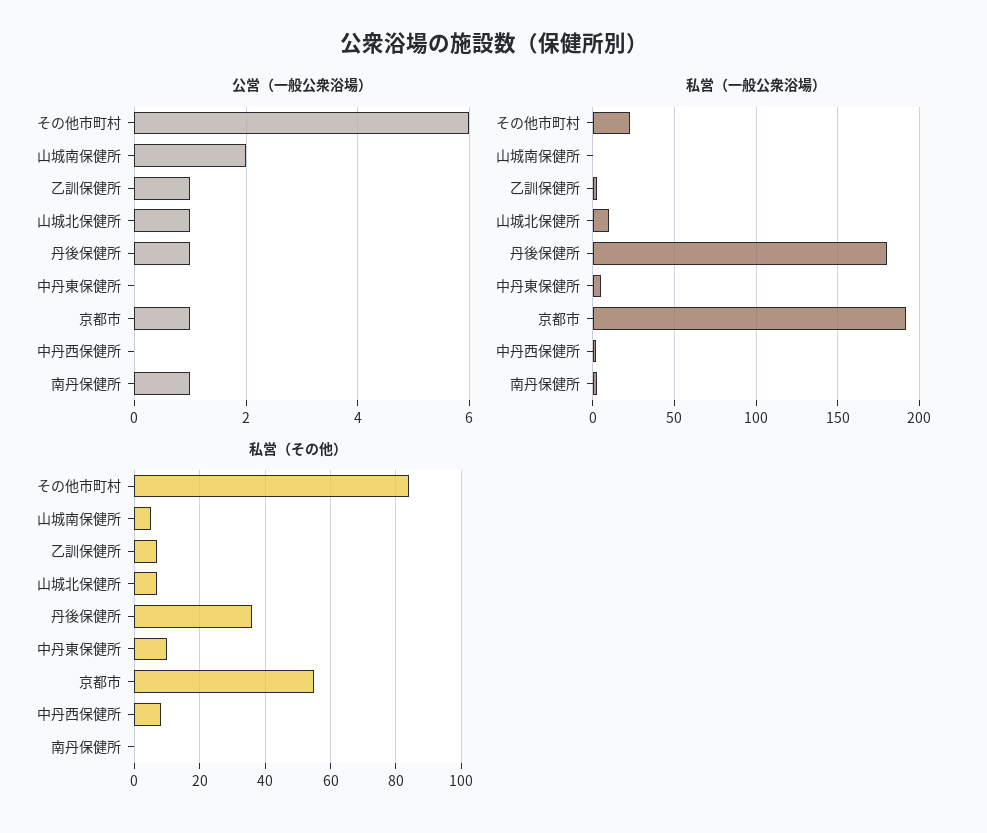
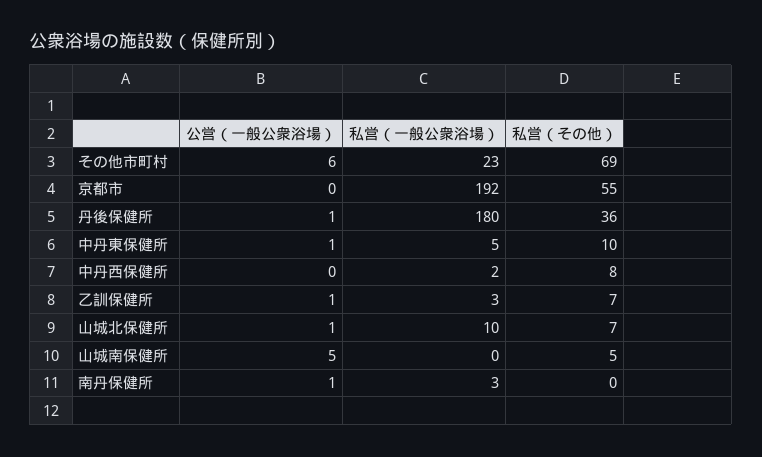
公営（一般公衆浴場）, 山城南保健所: 2 -> 5
公営（一般公衆浴場）, 中丹東保健所: 0 -> 1
公営（一般公衆浴場）, 京都市: 1 -> 0
私営（その他）, その他市町村: 85 -> 69

